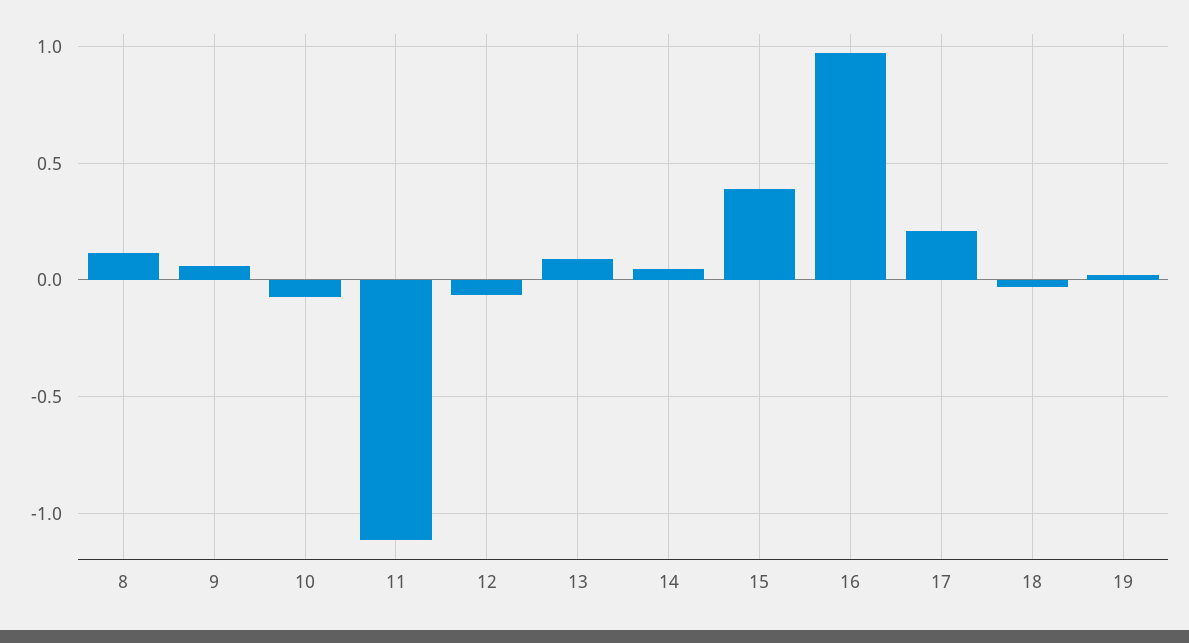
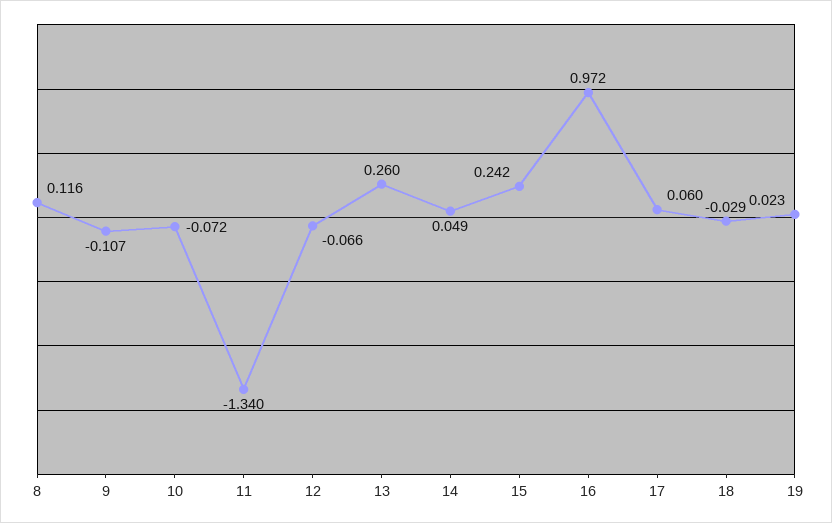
9: 0.05 -> -0.107
11: -1.1 -> -1.34
13: 0.1 -> 0.26
15: 0.4 -> 0.242
17: 0.2 -> 0.06

